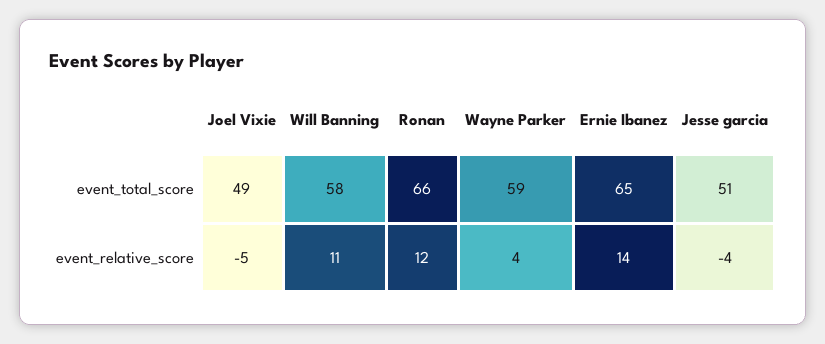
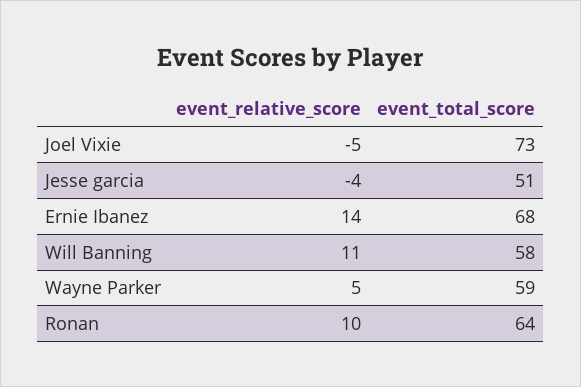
Joel Vixie, event_total_score: 49 -> 73
Ronan, event_total_score: 66 -> 64
Ernie Ibanez, event_total_score: 65 -> 68
Ronan, event_relative_score: 12 -> 10
Wayne Parker, event_relative_score: 4 -> 5

